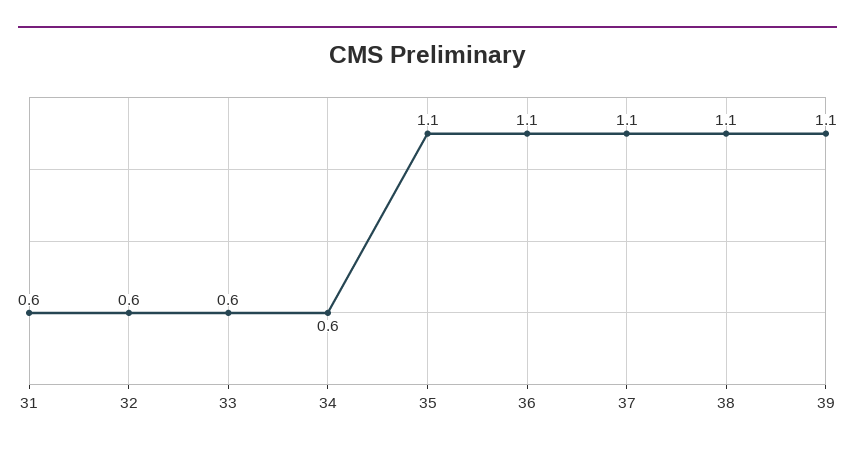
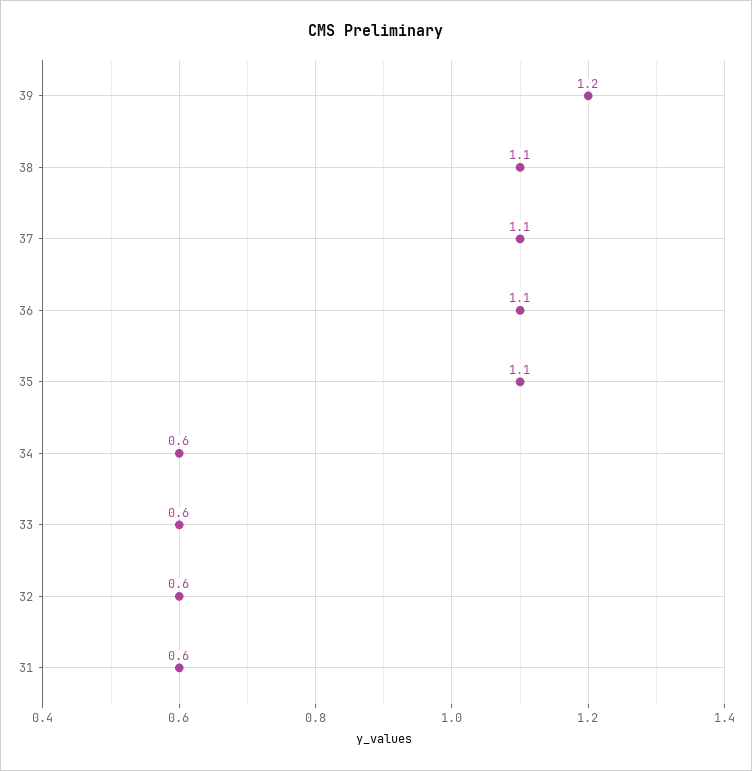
39: 1.1 -> 1.2

